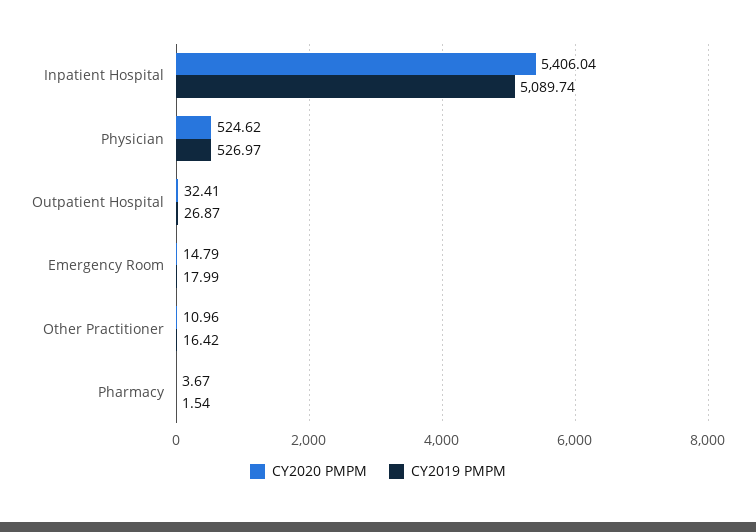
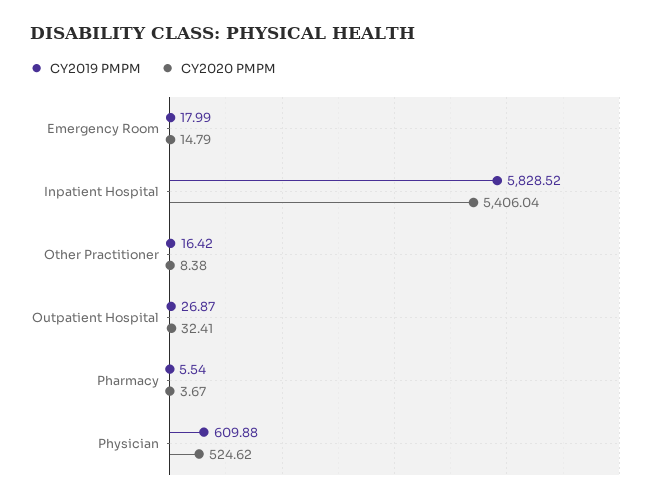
CY2019 PMPM, Inpatient Hospital: 5089.74 -> 5828.52
CY2019 PMPM, Physician: 526.97 -> 609.88
CY2020 PMPM, Other Practitioner: 10.96 -> 8.38
CY2019 PMPM, Pharmacy: 1.54 -> 5.54

